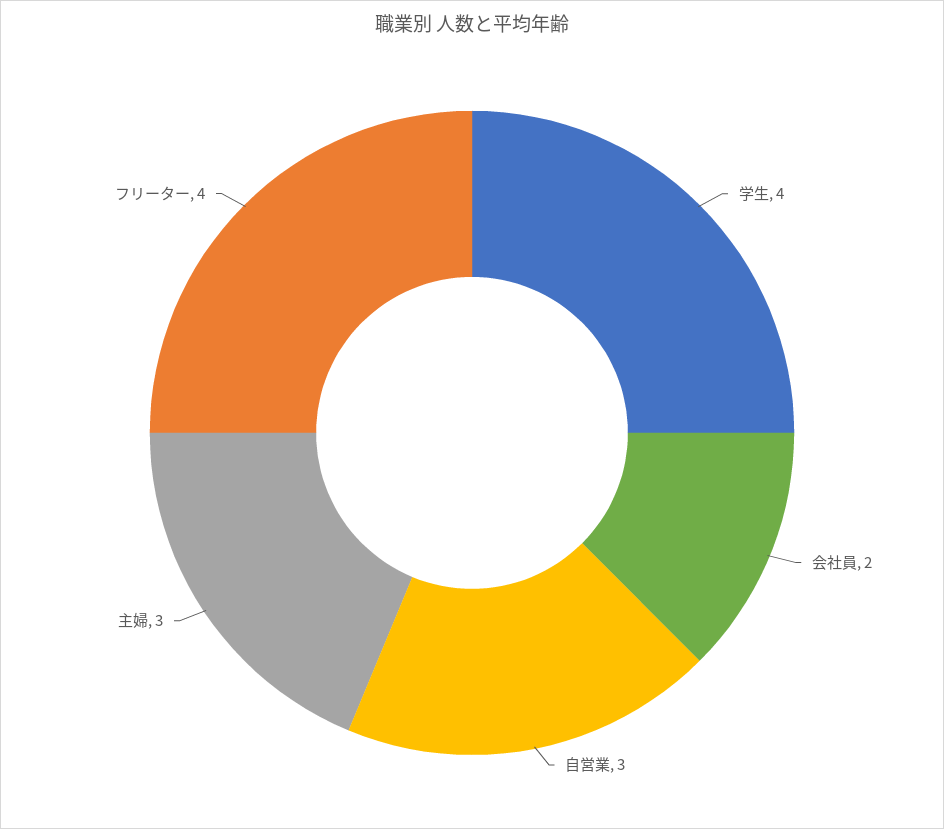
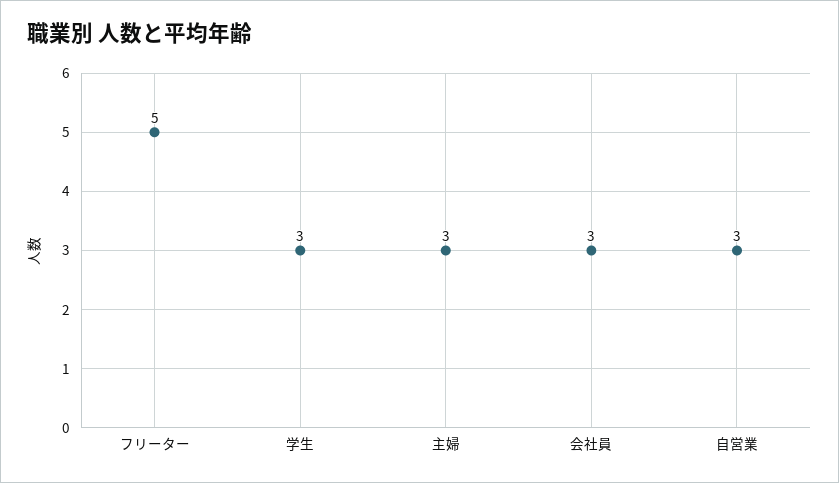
学生: 4 -> 3
会社員: 2 -> 3
フリーター: 4 -> 5

